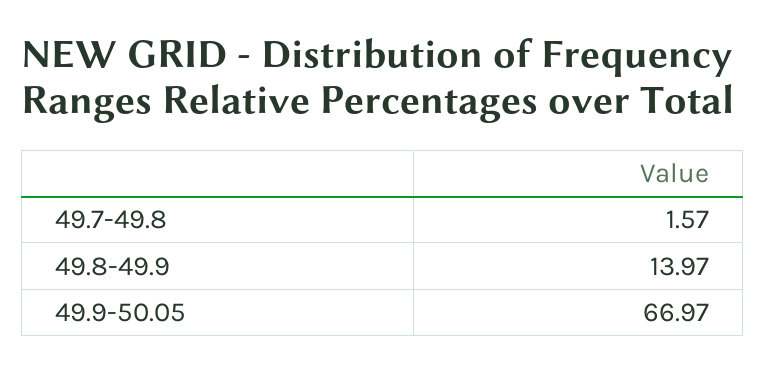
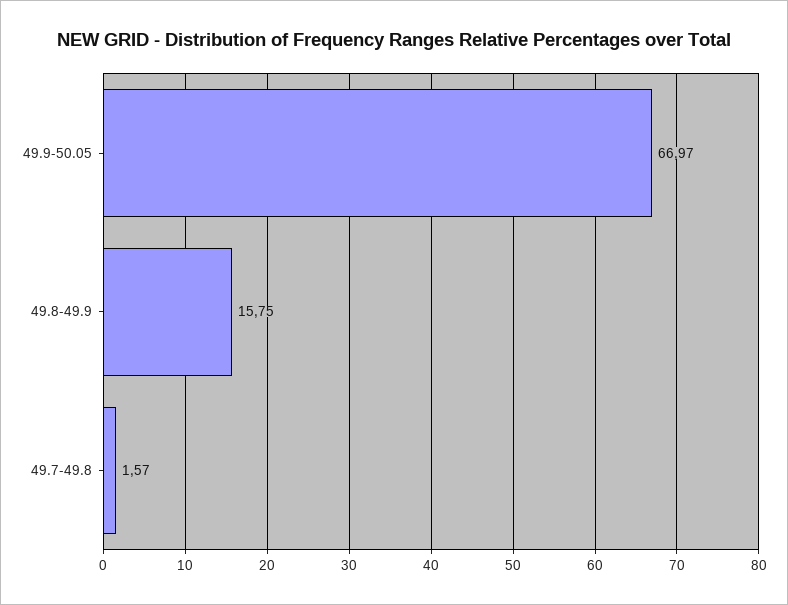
49.8-49.9: 13.97 -> 15.75

